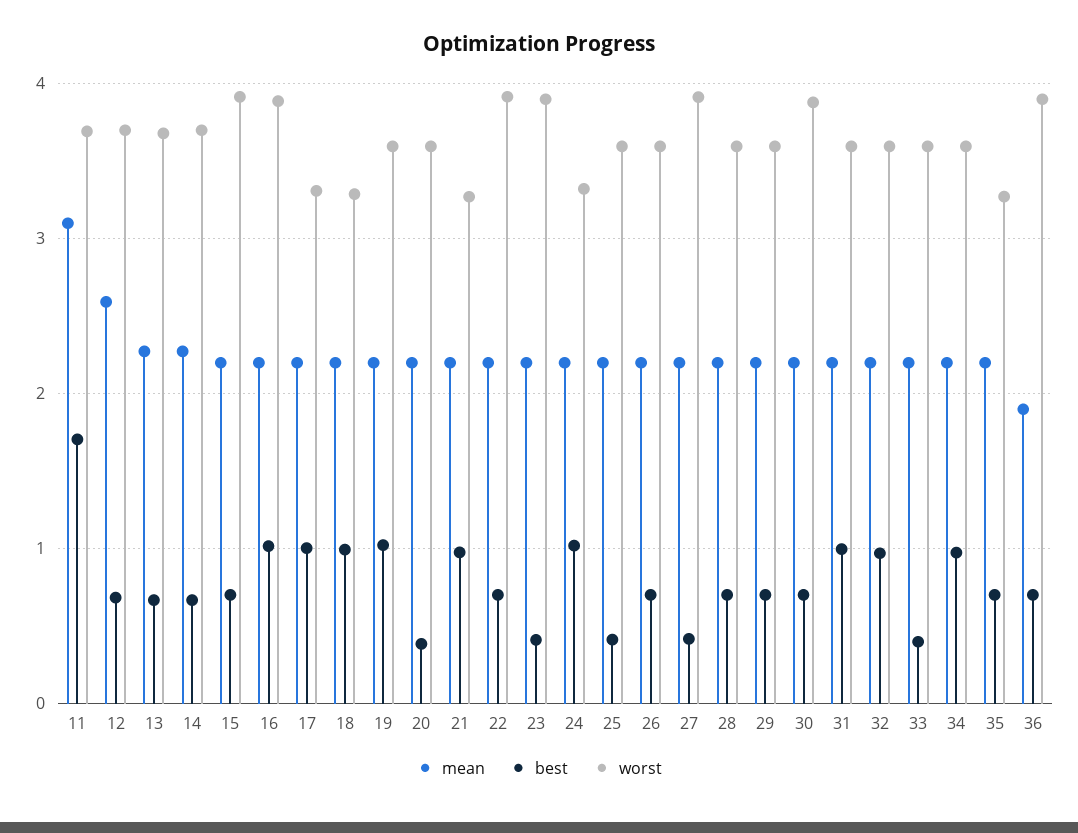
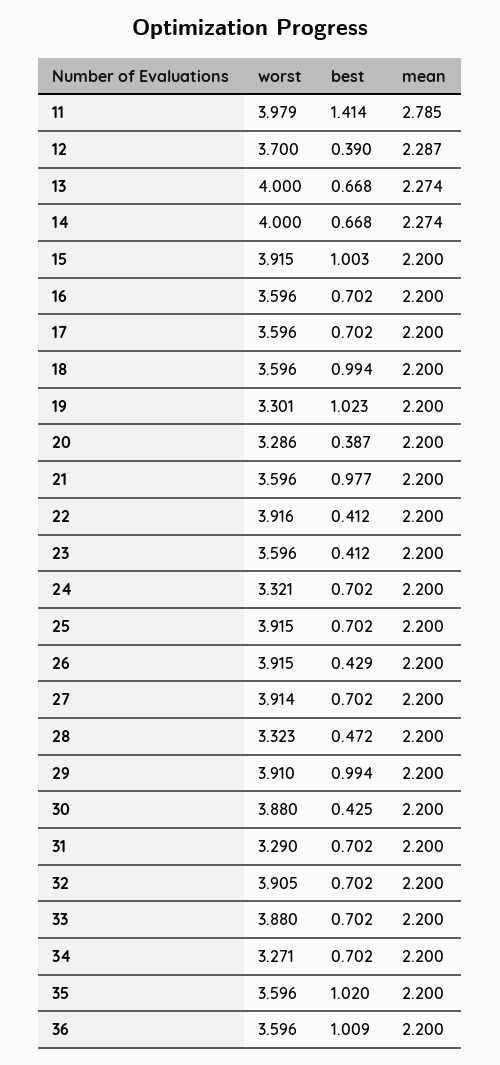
mean, 11: 3.1 -> 2.785
best, 11: 1.7 -> 1.414
worst, 11: 3.7 -> 3.979
mean, 12: 2.6 -> 2.287
best, 12: 0.7 -> 0.39
worst, 13: 3.7 -> 4
worst, 14: 3.7 -> 4
best, 15: 0.7 -> 1.003
best, 16: 1 -> 0.702
worst, 16: 3.9 -> 3.596
best, 17: 1 -> 0.702
worst, 17: 3.3 -> 3.596
worst, 18: 3.3 -> 3.596
worst, 19: 3.6 -> 3.301
worst, 20: 3.6 -> 3.286
worst, 21: 3.3 -> 3.596
best, 22: 0.7 -> 0.412
worst, 23: 3.9 -> 3.596
best, 24: 1 -> 0.702
best, 25: 0.4 -> 0.702
worst, 25: 3.6 -> 3.915
best, 26: 0.7 -> 0.429
worst, 26: 3.6 -> 3.915
best, 27: 0.4 -> 0.702
best, 28: 0.7 -> 0.472
worst, 28: 3.6 -> 3.323
best, 29: 0.7 -> 0.994
worst, 29: 3.6 -> 3.91
best, 30: 0.7 -> 0.425
best, 31: 1 -> 0.702
worst, 31: 3.6 -> 3.29
best, 32: 1 -> 0.702
worst, 32: 3.6 -> 3.905
best, 33: 0.4 -> 0.702
worst, 33: 3.6 -> 3.88
best, 34: 1 -> 0.702
worst, 34: 3.6 -> 3.271
best, 35: 0.7 -> 1.02
worst, 35: 3.3 -> 3.596
mean, 36: 1.9 -> 2.2
best, 36: 0.7 -> 1.009
worst, 36: 3.9 -> 3.596

